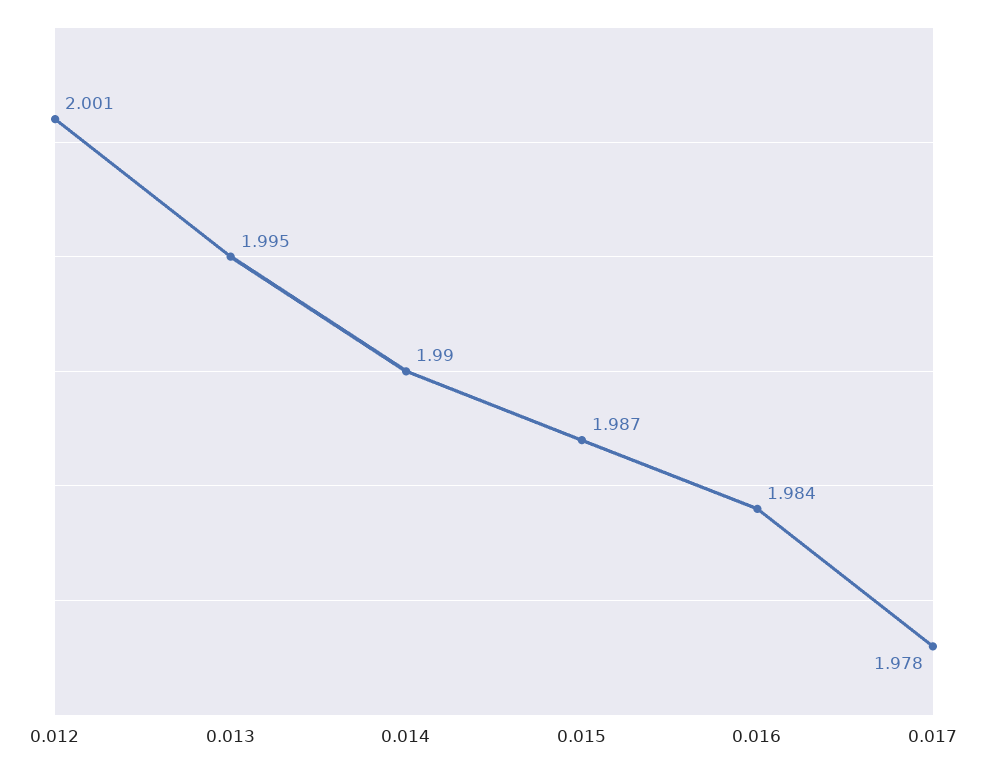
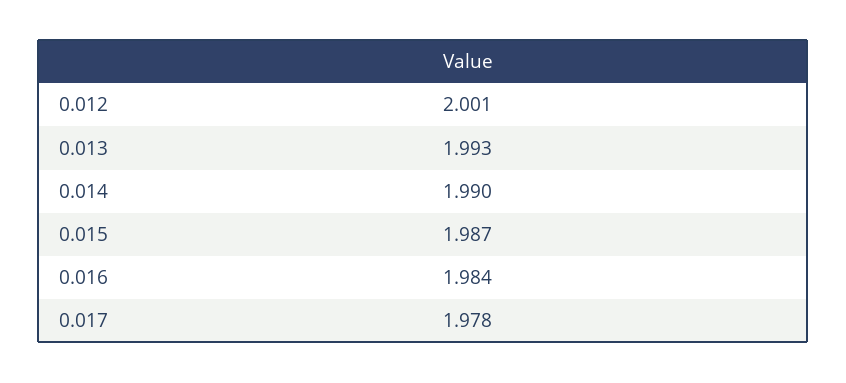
0.013: 1.995 -> 1.993

